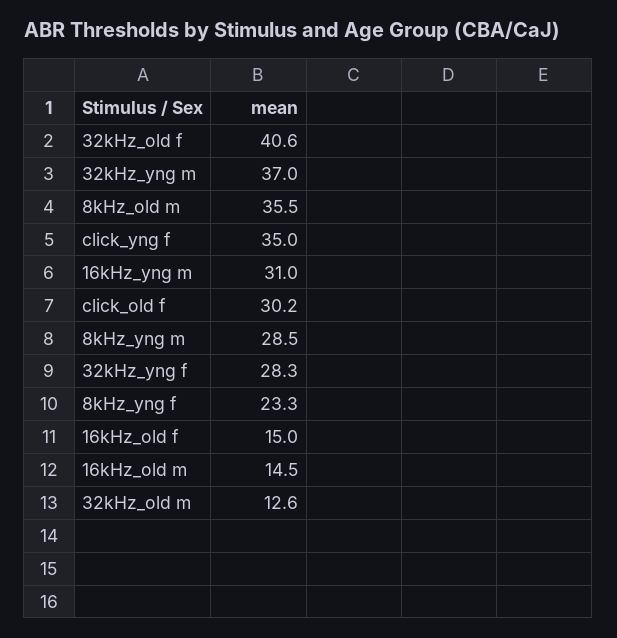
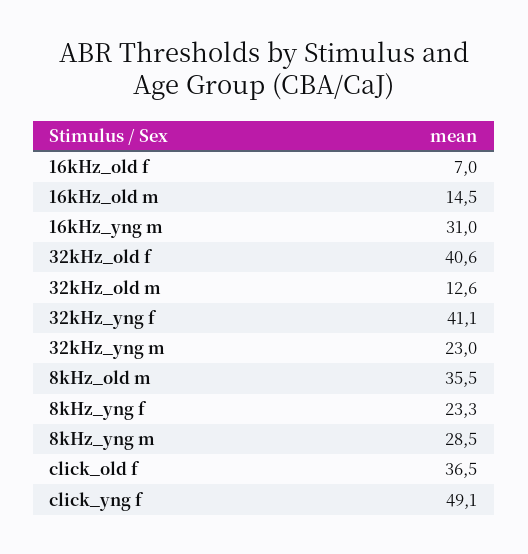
32kHz_yng m: 37 -> 23
click_yng f: 35 -> 49.1
click_old f: 30.2 -> 36.5
32kHz_yng f: 28.3 -> 41.1
16kHz_old f: 15 -> 7

